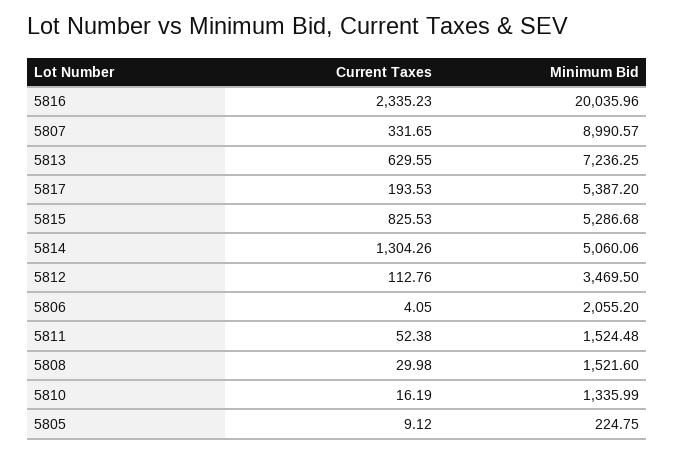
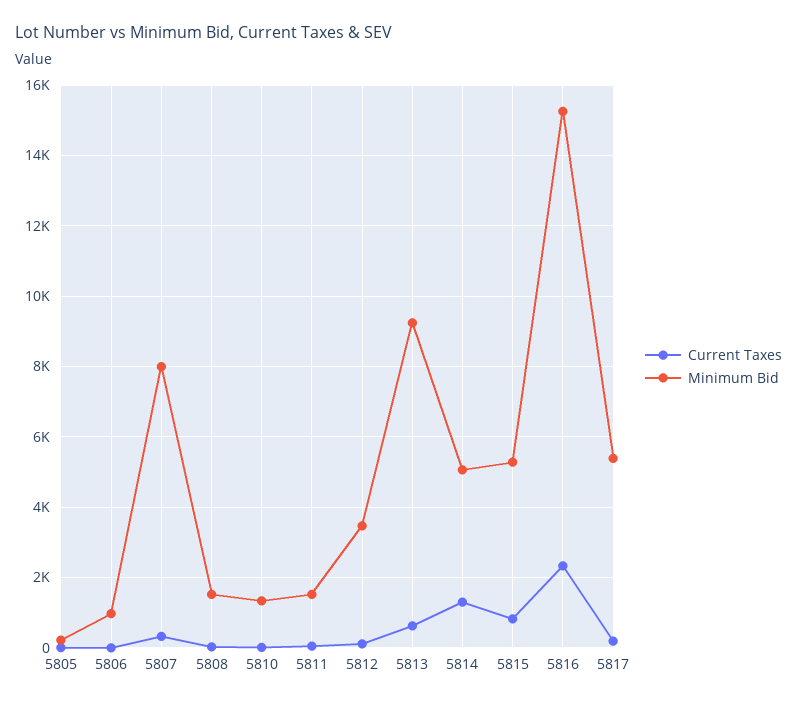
Minimum Bid, 5816: 20035.96 -> 15200
Minimum Bid, 5807: 8990.57 -> 8000
Minimum Bid, 5813: 7236.25 -> 9200
Minimum Bid, 5806: 2055.2 -> 1000

